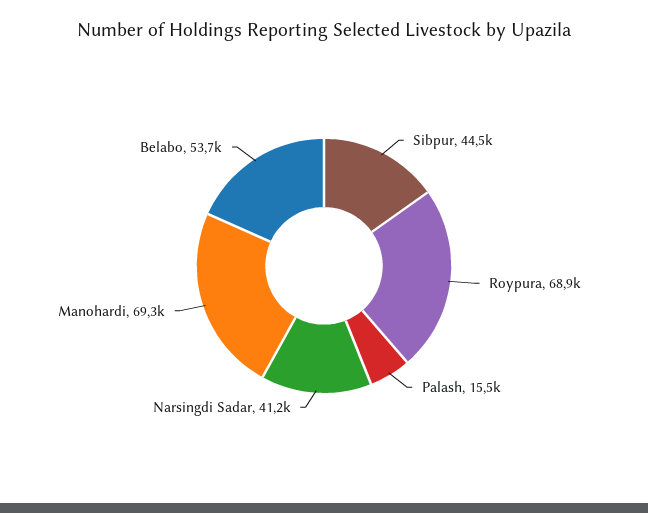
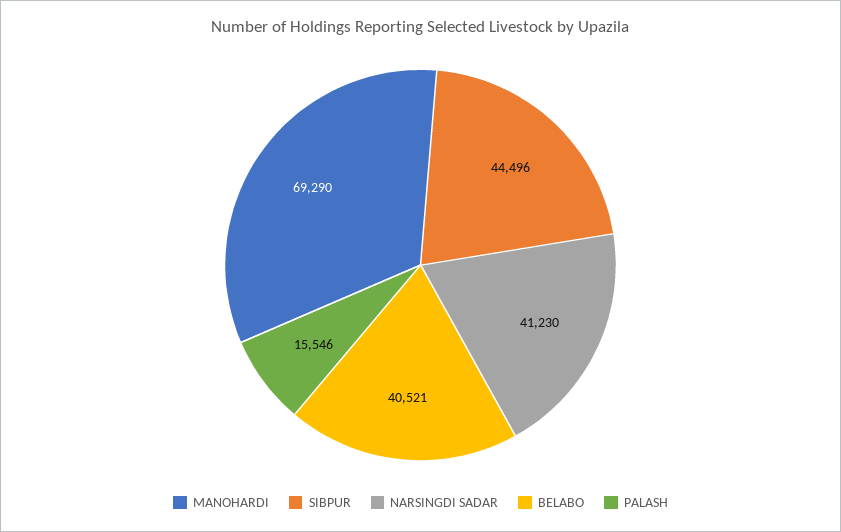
Roypura: 68900 -> none
Belabo: 53700 -> 40521

